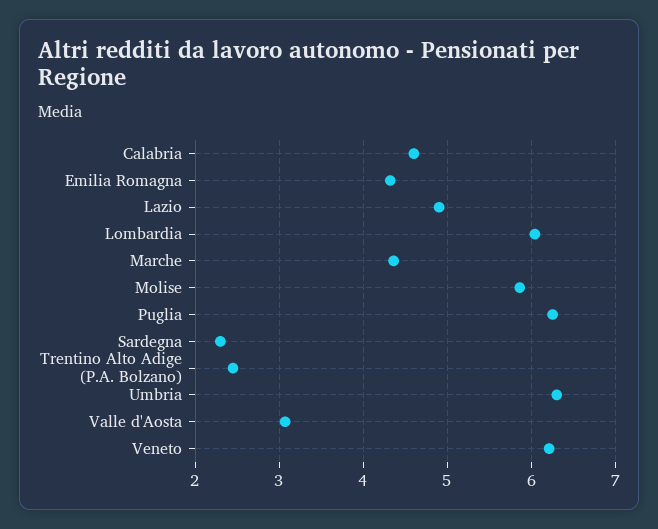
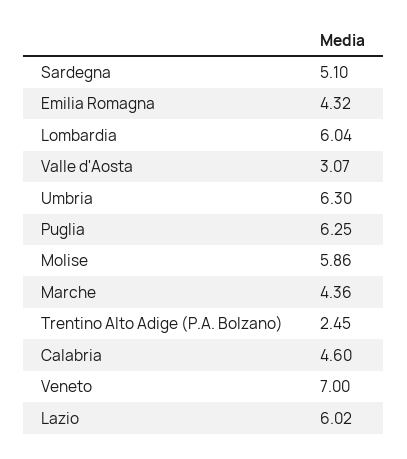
Lazio: 4.9 -> 6.02
Sardegna: 2.3 -> 5.1
Veneto: 6.2 -> 7

